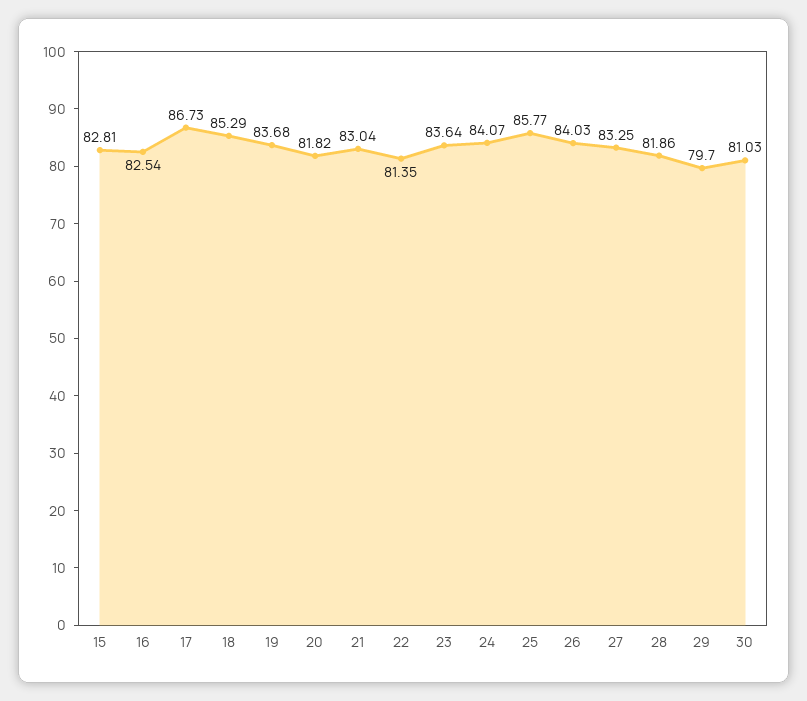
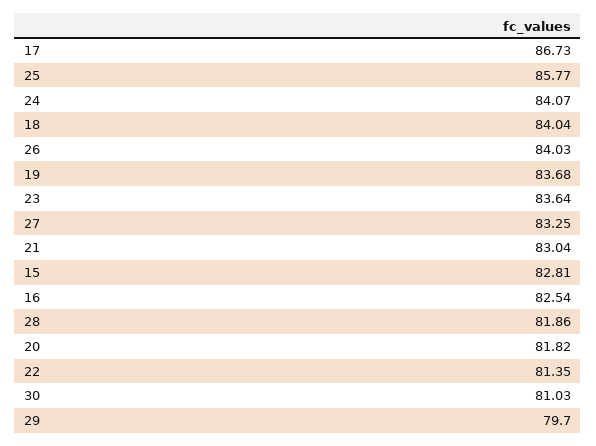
18: 85.29 -> 84.04

